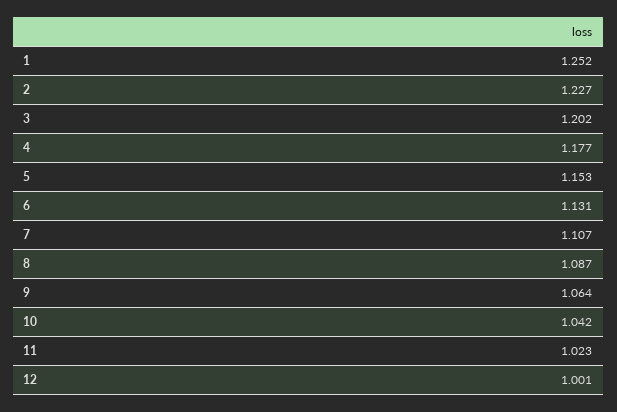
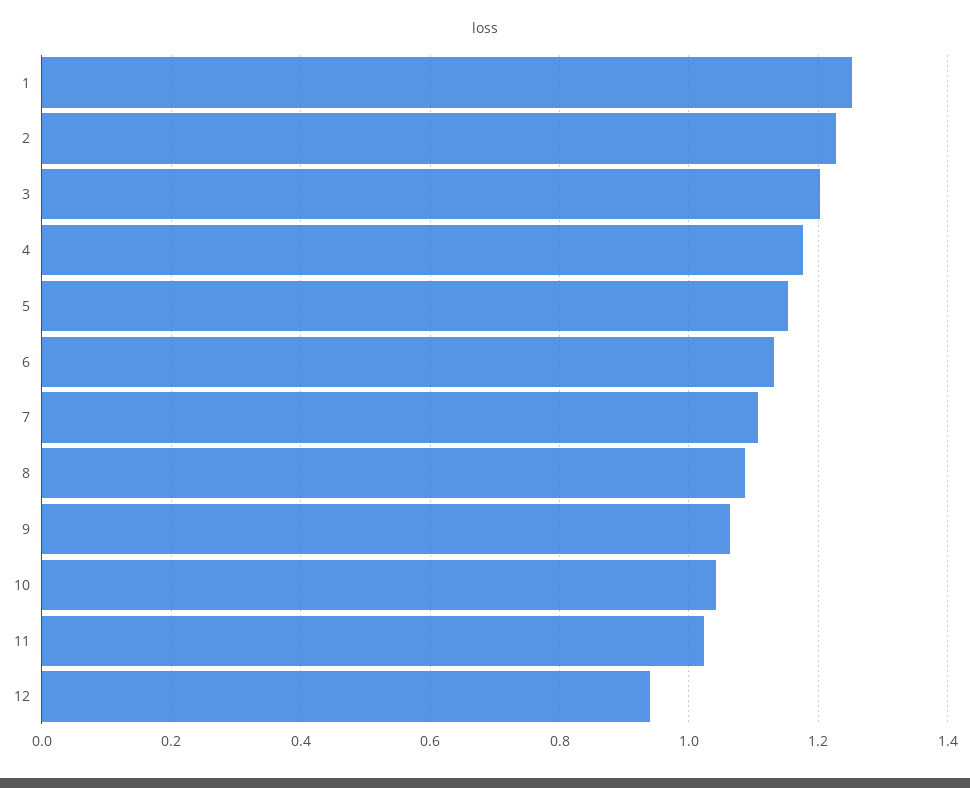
12: 1.001 -> 0.94

